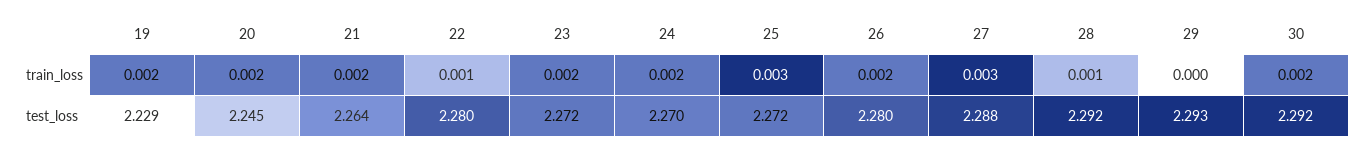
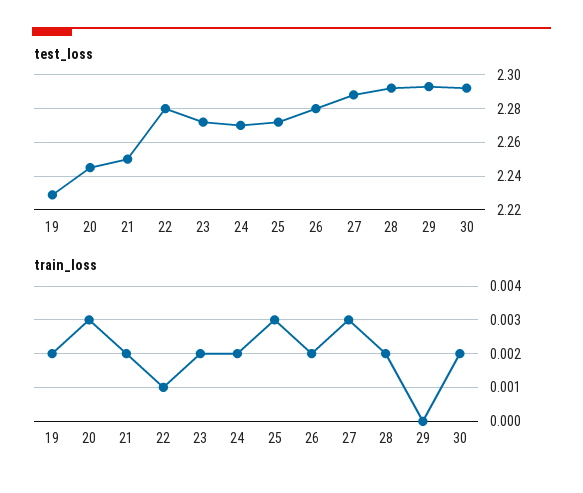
train_loss, 20: 0.002 -> 0.003
train_loss, 28: 0.001 -> 0.002
test_loss, 21: 2.264 -> 2.25

